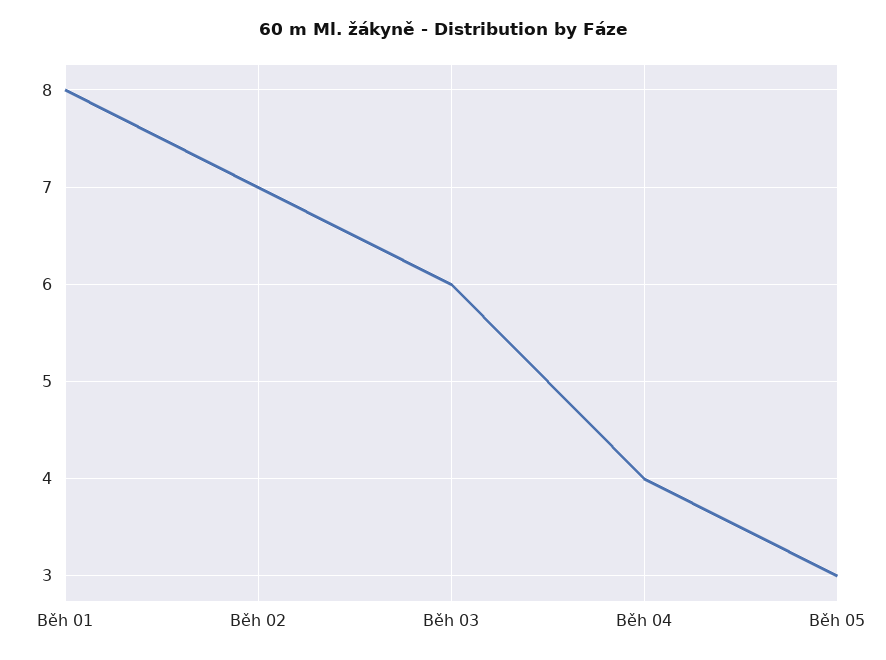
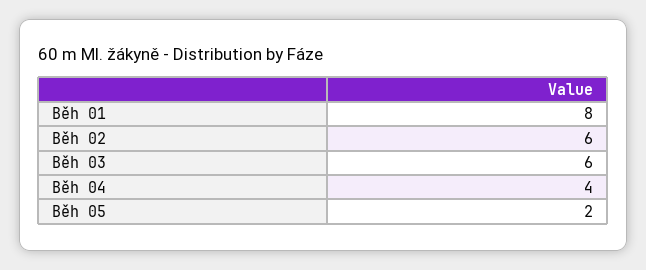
Běh 02: 7 -> 6
Běh 05: 3 -> 2

